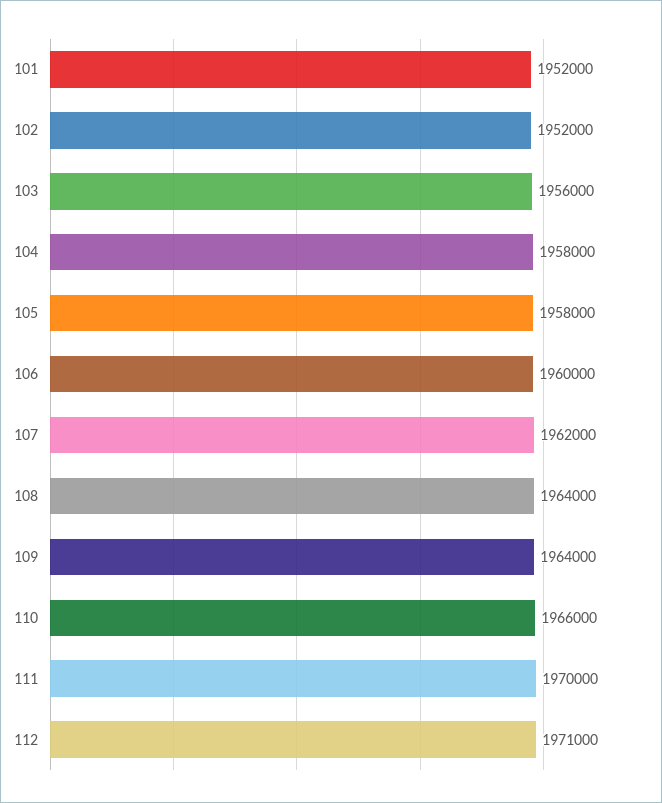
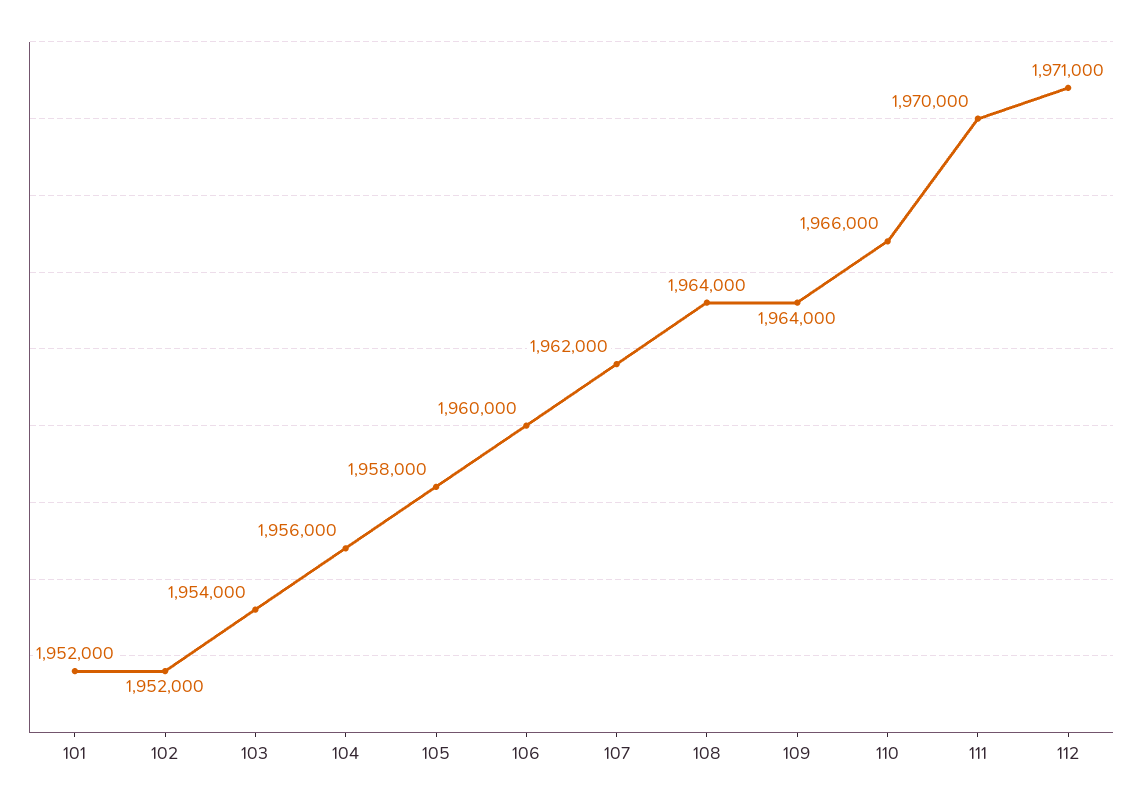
103: 1956000 -> 1954000
104: 1958000 -> 1956000

